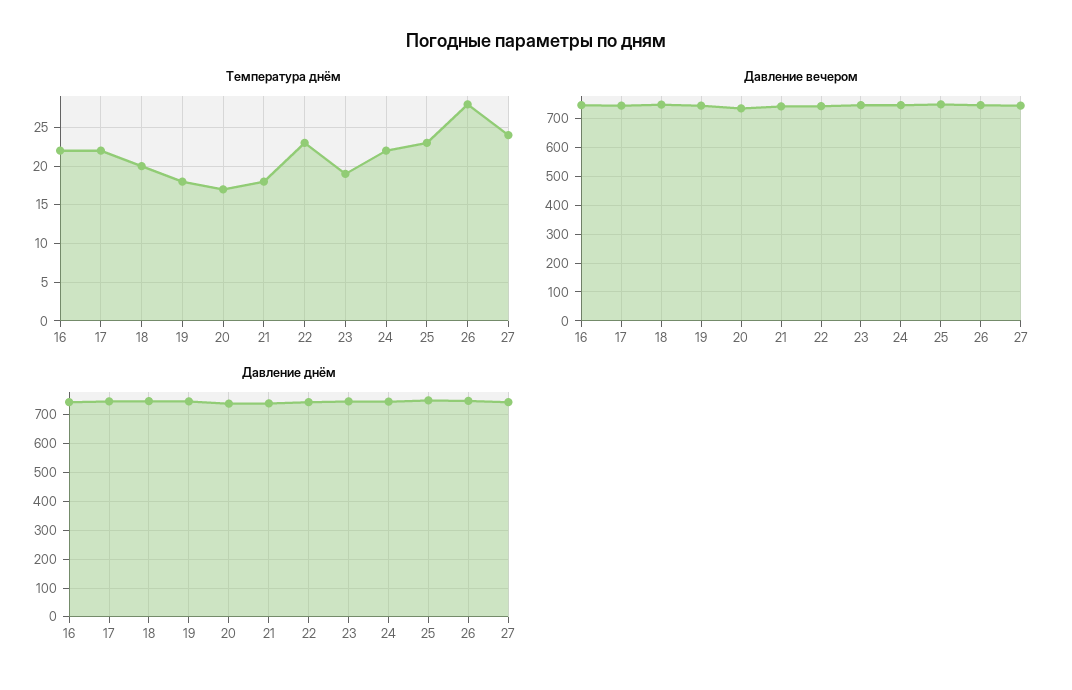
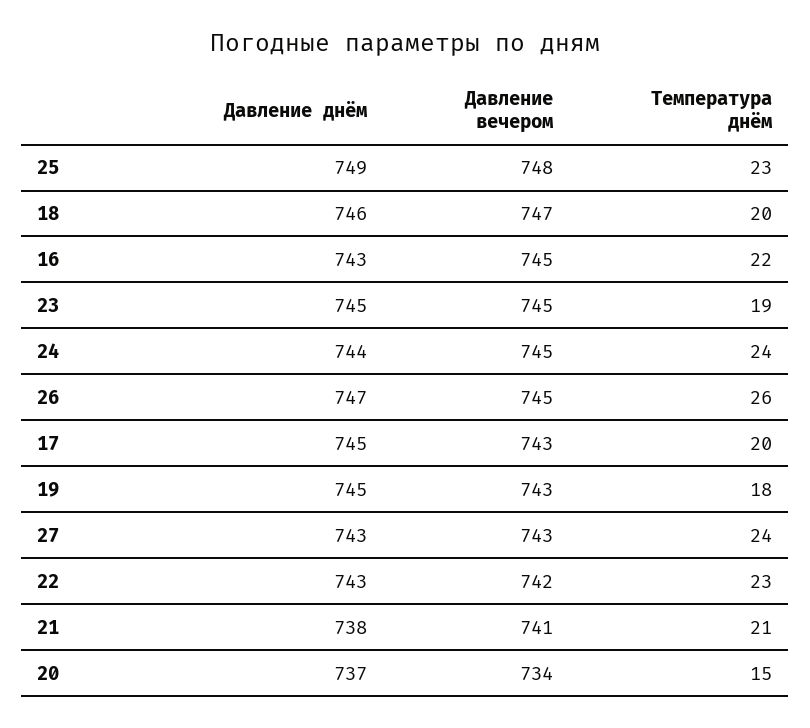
Температура днём, 17: 22 -> 20
Температура днём, 20: 17 -> 15
Температура днём, 21: 18 -> 21
Температура днём, 24: 22 -> 24
Температура днём, 26: 28 -> 26

